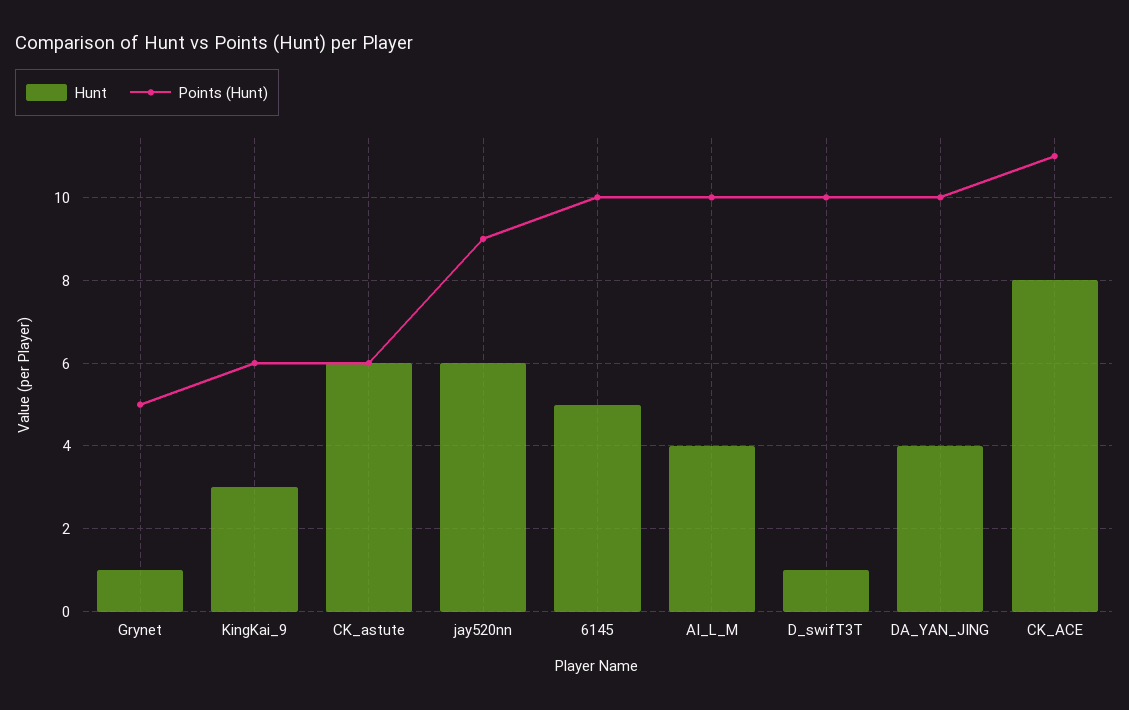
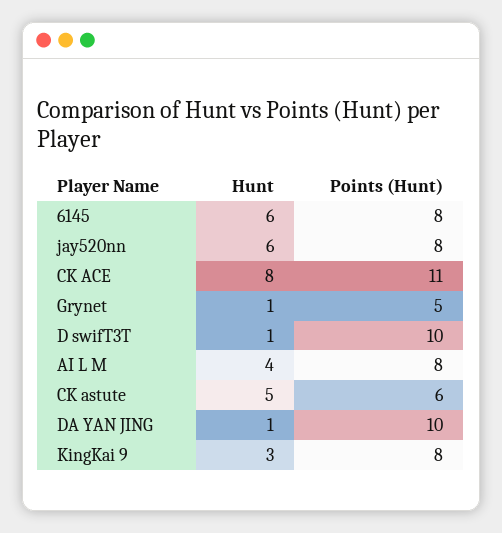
Points (Hunt), KingKai_9: 6 -> 8
Hunt, CK_astute: 6 -> 5
Points (Hunt), jay520nn: 9 -> 8
Hunt, 6145: 5 -> 6
Points (Hunt), 6145: 10 -> 8
Points (Hunt), AI_L_M: 10 -> 8
Hunt, DA_YAN_JING: 4 -> 1

